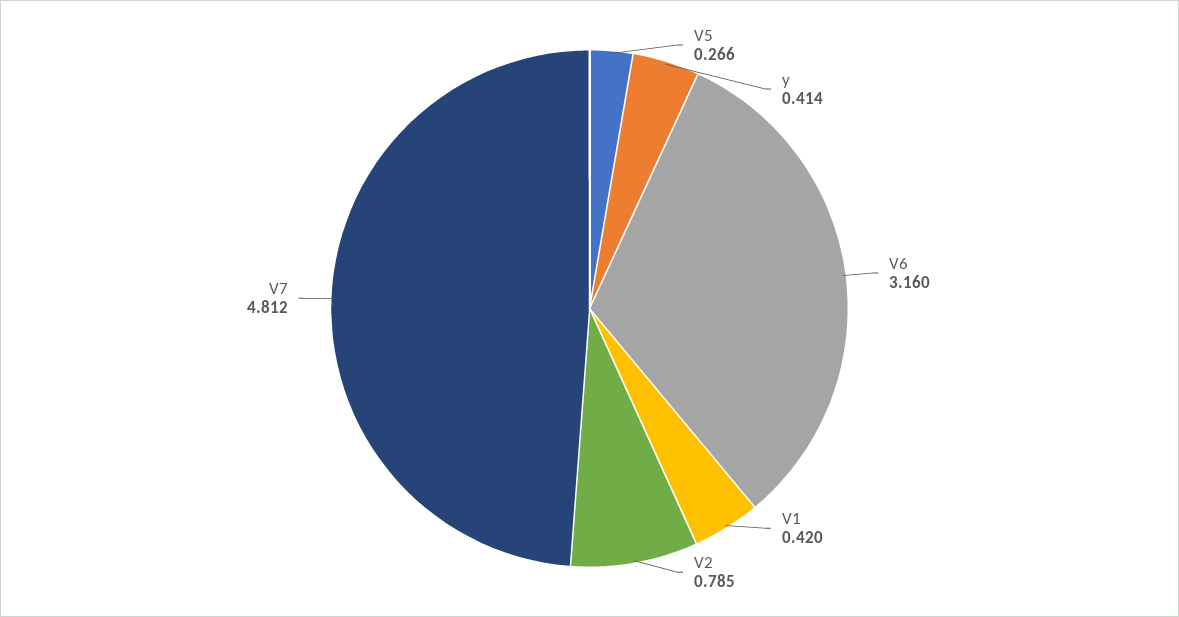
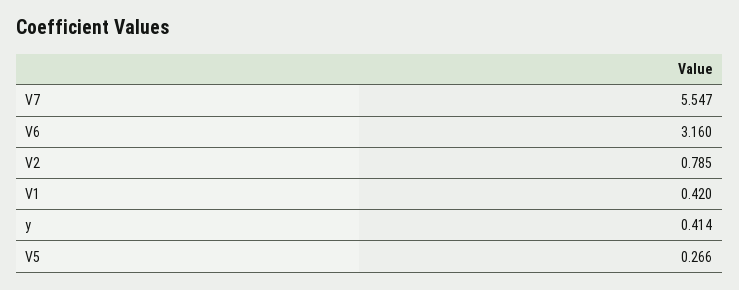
V7: 4.812 -> 5.547

